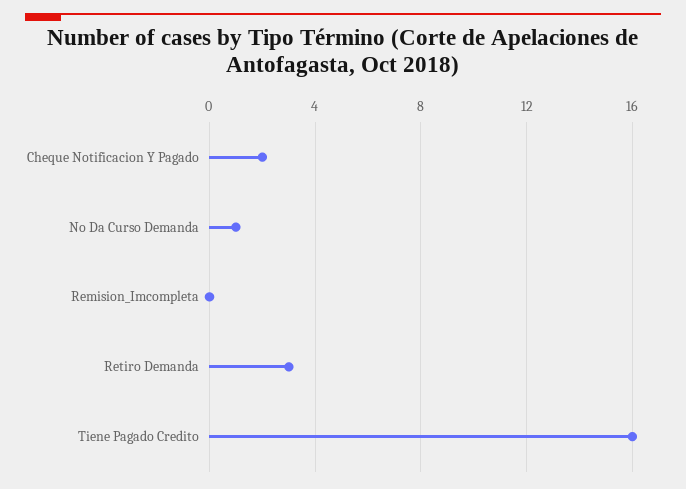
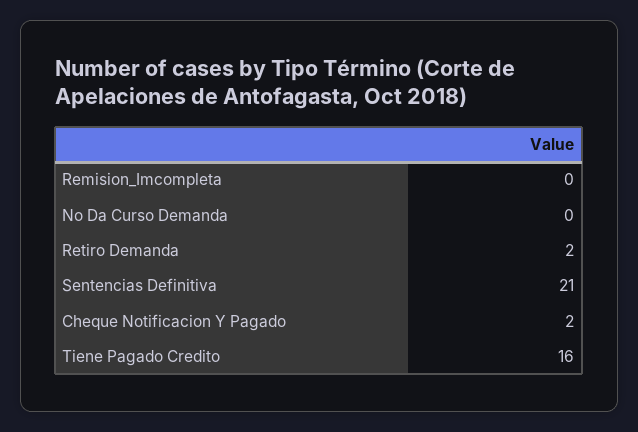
No Da Curso Demanda: 1 -> 0
Retiro Demanda: 3 -> 2
Sentencias Definitiva: none -> 21

